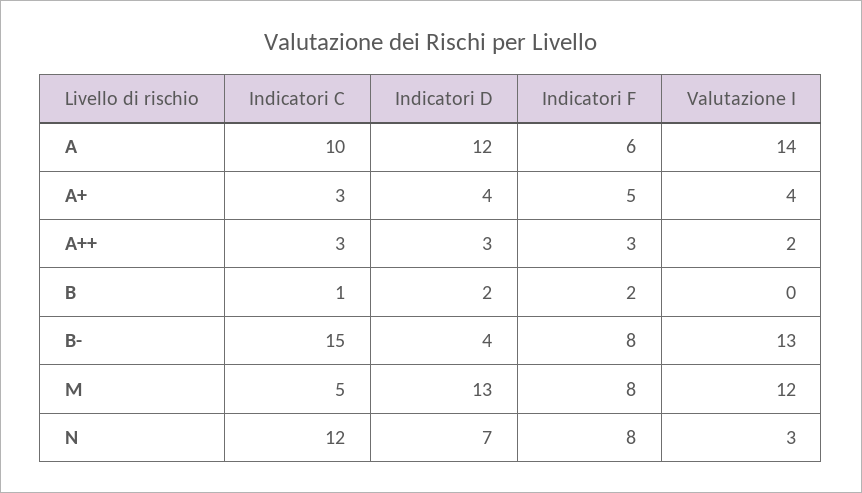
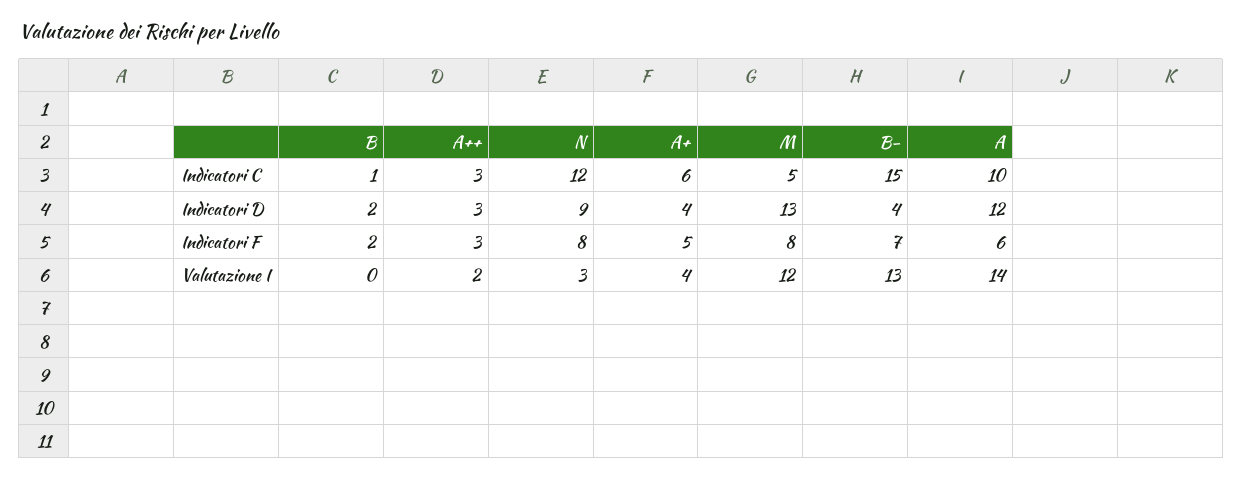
Indicatori C, A+: 3 -> 6
Indicatori F, B-: 8 -> 7
Indicatori D, N: 7 -> 9

